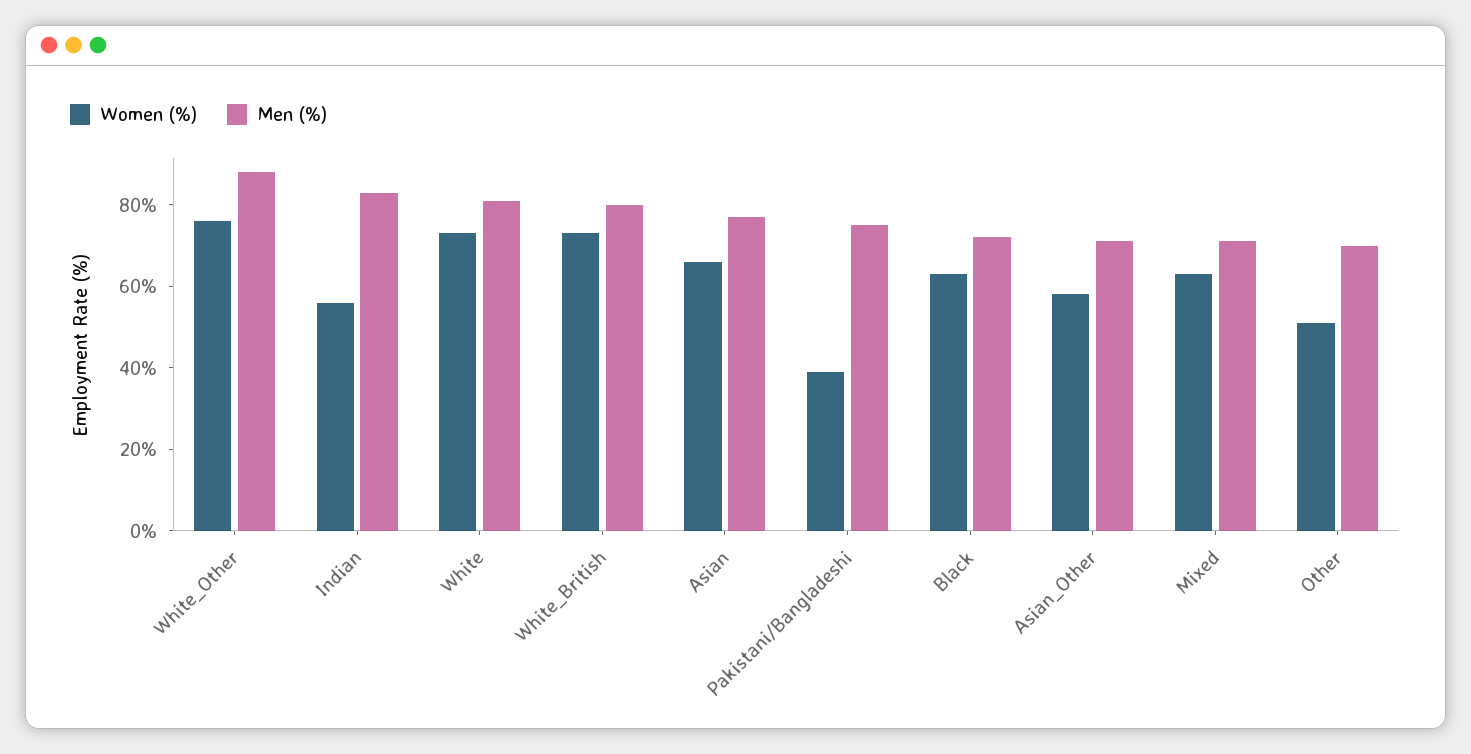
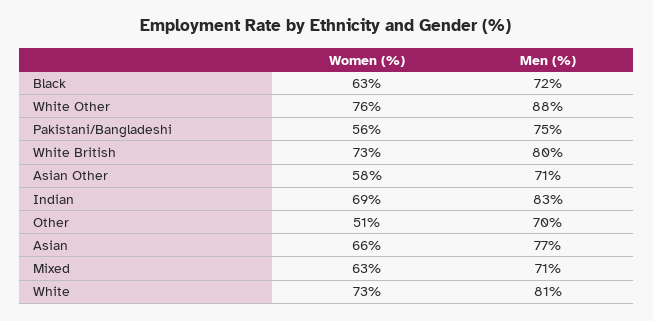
Women (%), Indian: 55 -> 69
Women (%), Pakistani/Bangladeshi: 40 -> 56

